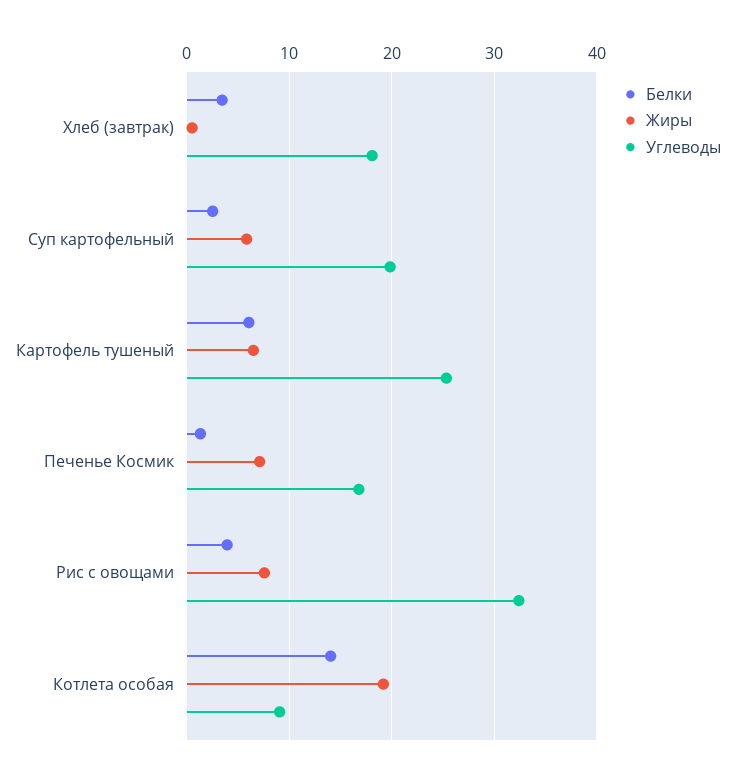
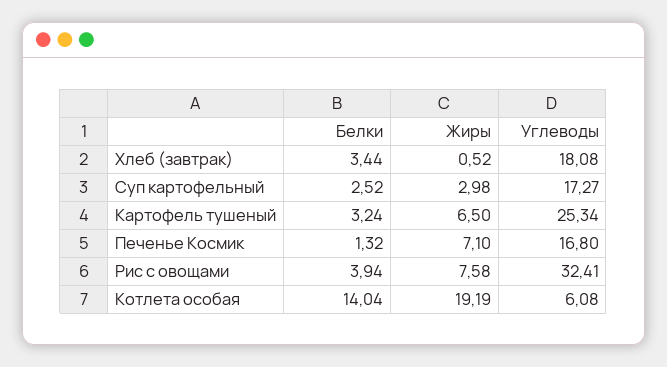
Жиры, Суп картофельный: 6 -> 2.98
Углеводы, Суп картофельный: 20 -> 17.27
Белки, Картофель тушеный: 6 -> 3.24
Углеводы, Котлета особая: 9 -> 6.08

